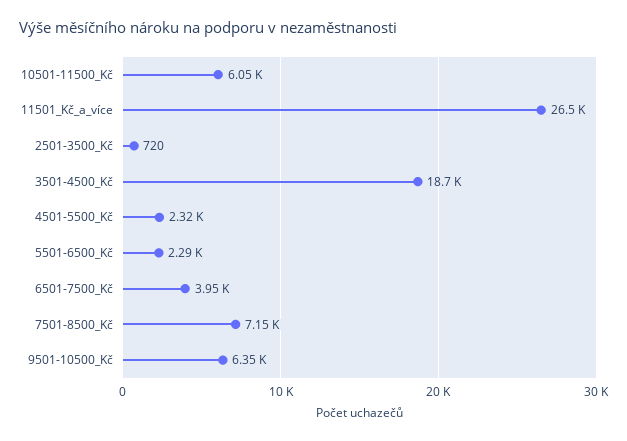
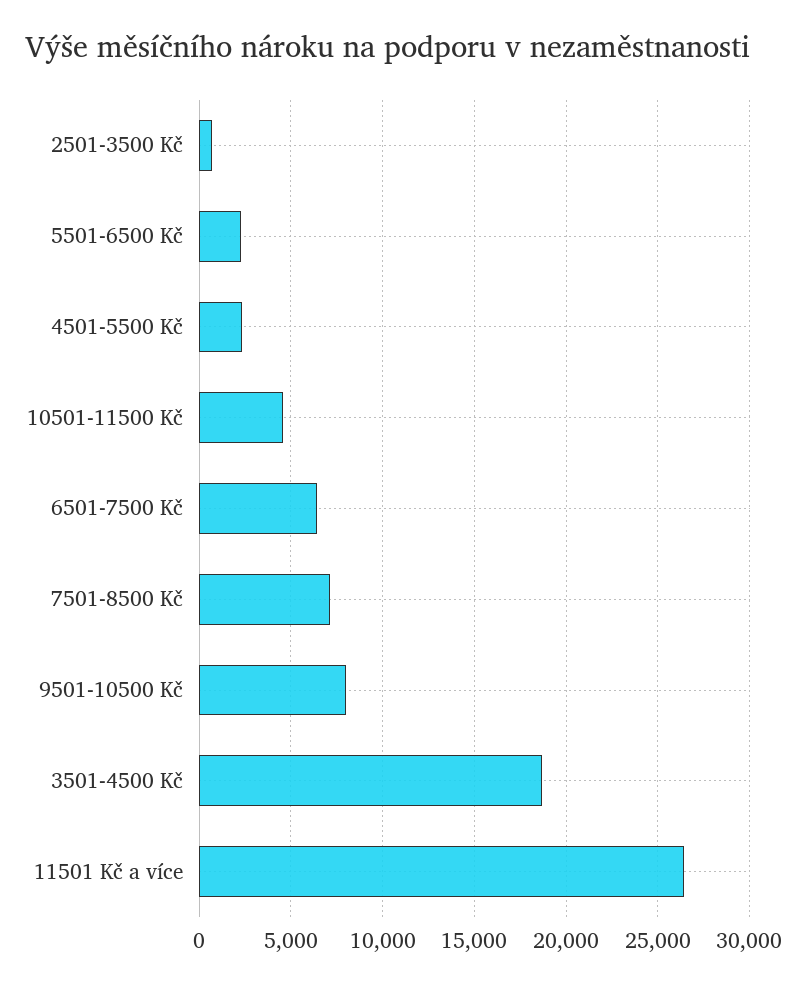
10501-11500_Kč: 6050 -> 4500
6501-7500_Kč: 3950 -> 6500
9501-10500_Kč: 6350 -> 8000

